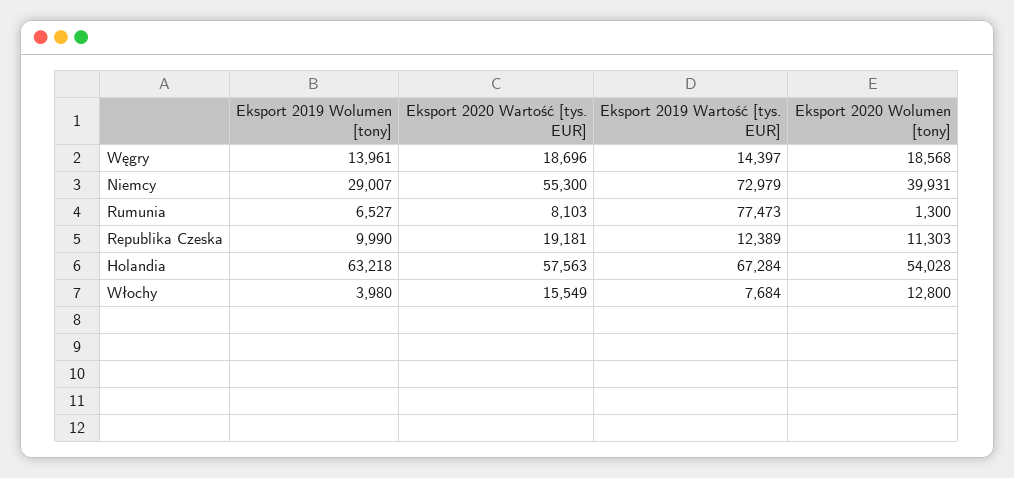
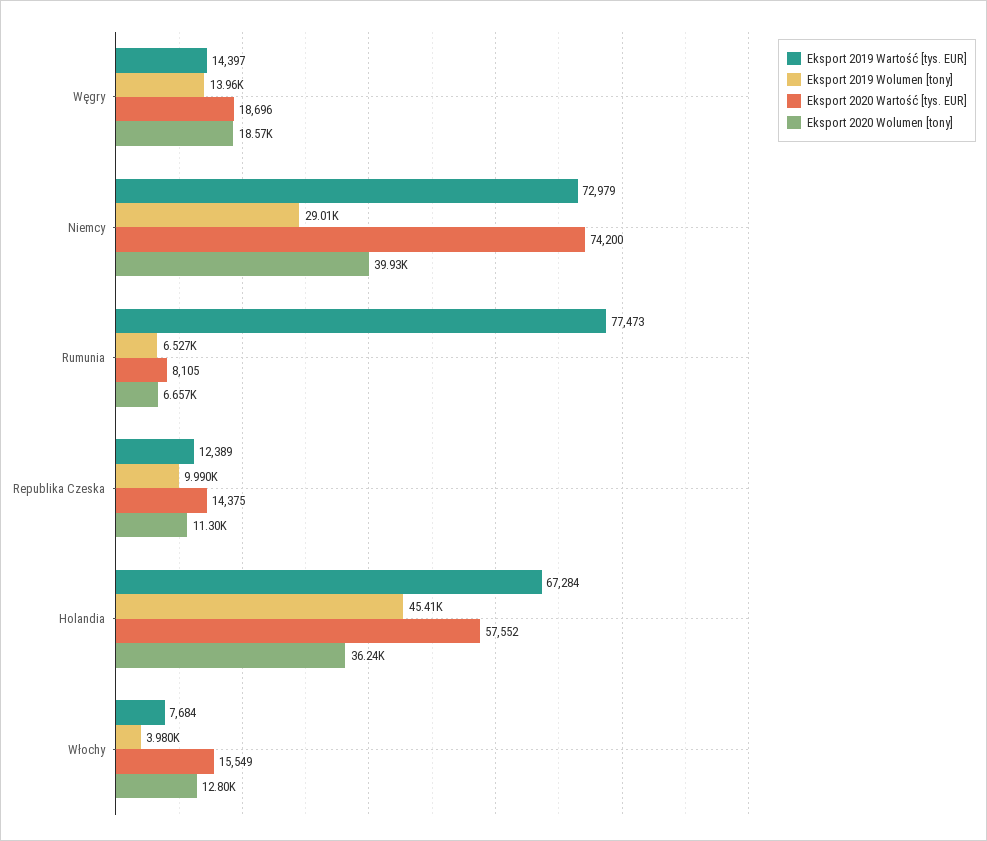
Eksport 2020 Wartość [tys. EUR], Niemcy: 55300 -> 74200
Eksport 2020 Wartość [tys. EUR], Rumunia: 8103 -> 8105
Eksport 2020 Wolumen [tony], Rumunia: 1300 -> 6657
Eksport 2020 Wartość [tys. EUR], Republika Czeska: 19181 -> 14375
Eksport 2019 Wolumen [tony], Holandia: 63218 -> 45410
Eksport 2020 Wartość [tys. EUR], Holandia: 57563 -> 57552
Eksport 2020 Wolumen [tony], Holandia: 54028 -> 36240

